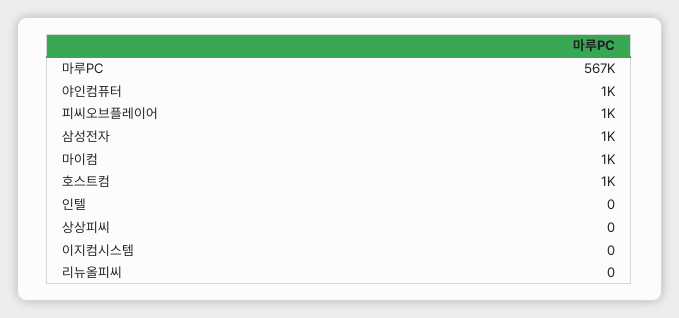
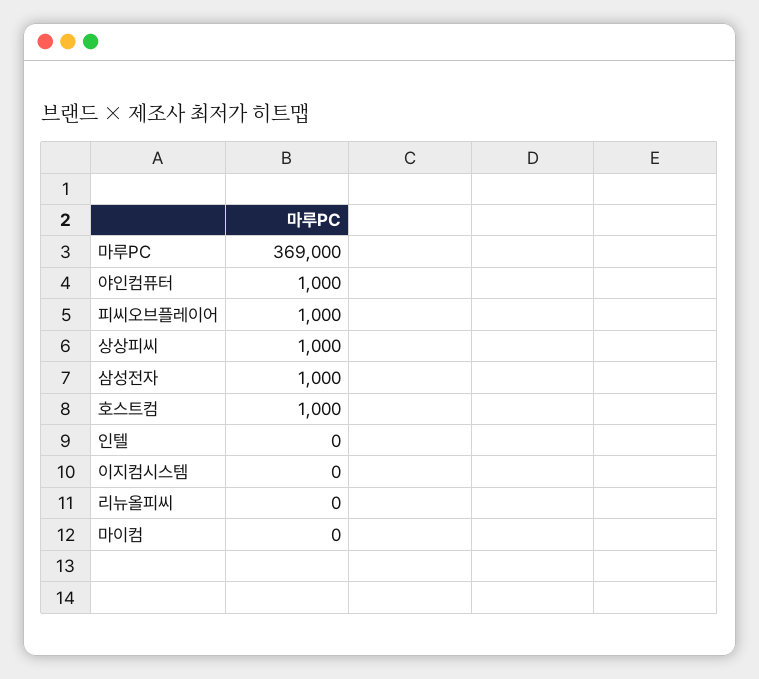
마루PC: 567000 -> 369000
마이컴: 1000 -> 0
상상피씨: 0 -> 1000

